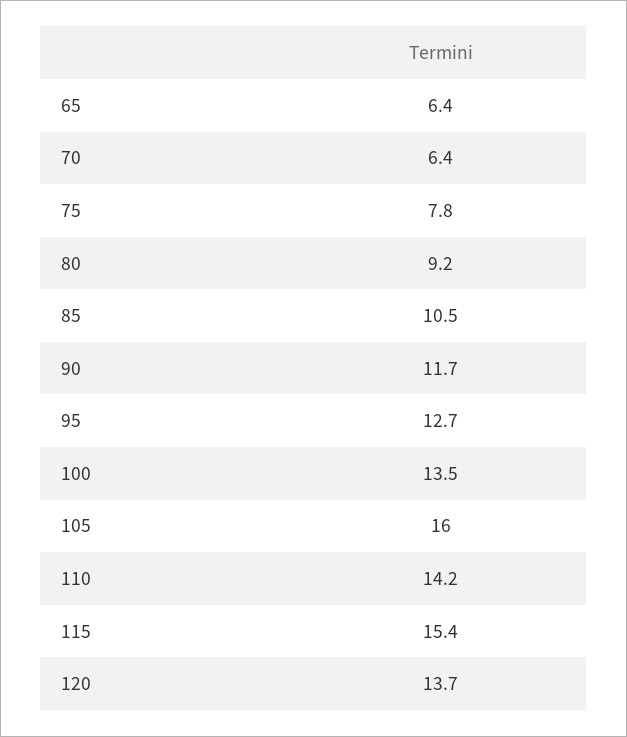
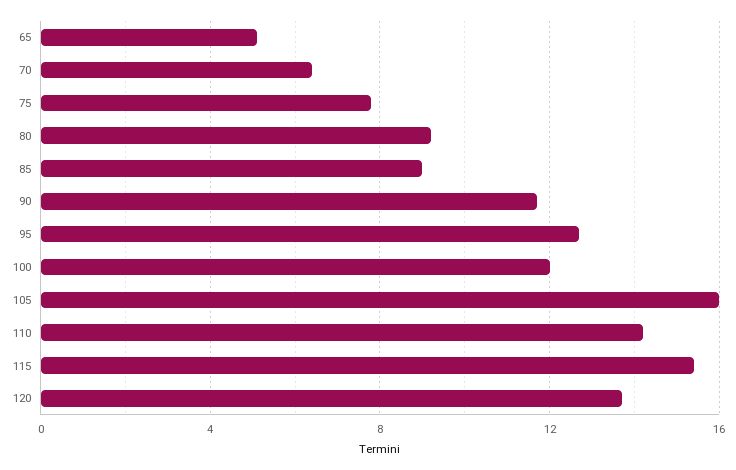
65: 6.4 -> 5
85: 10.5 -> 9
100: 13.5 -> 12

